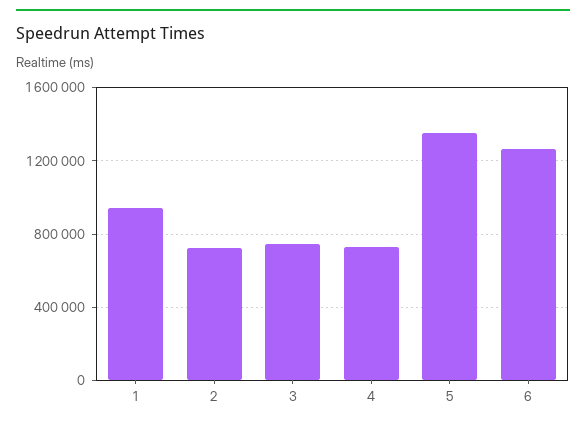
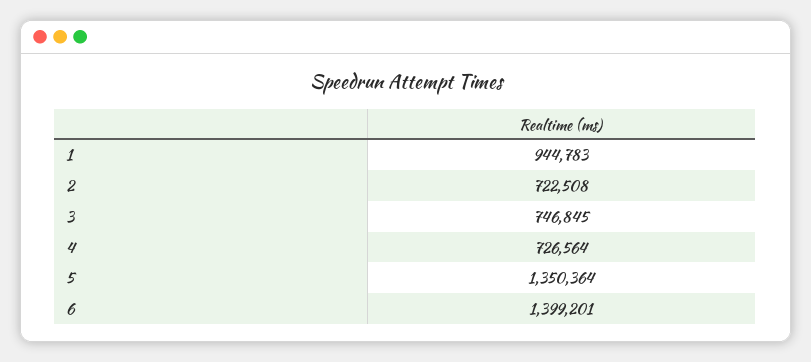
6: 1250000 -> 1399201

